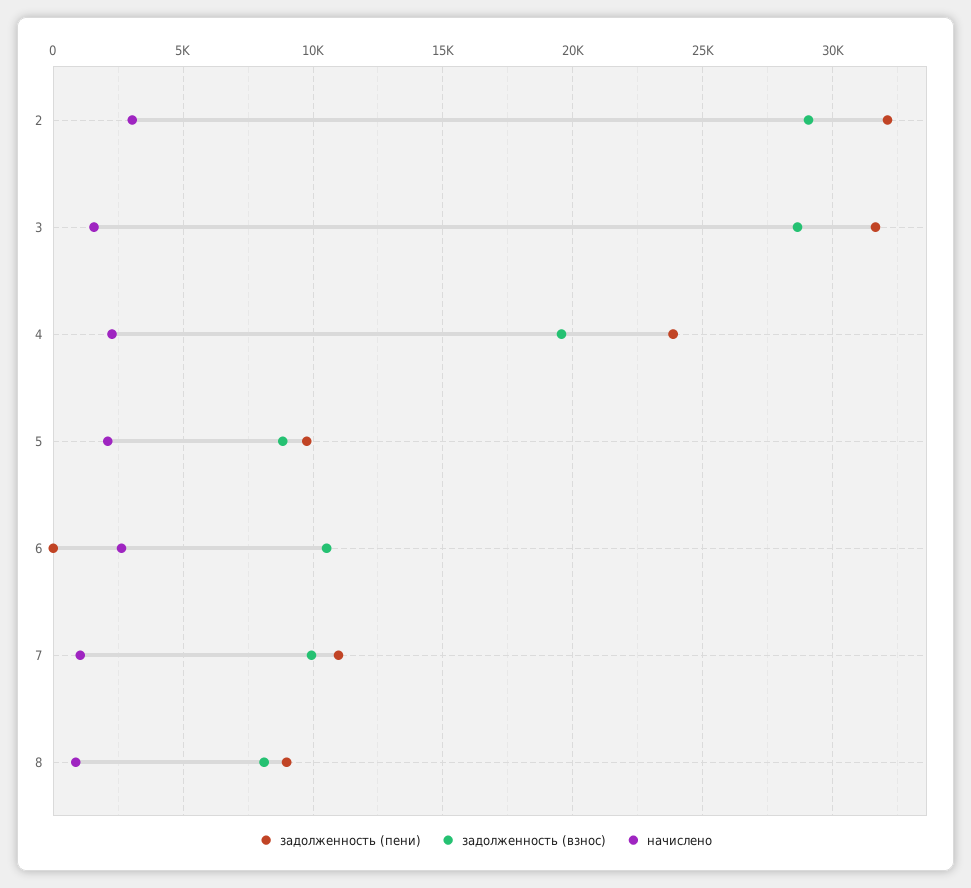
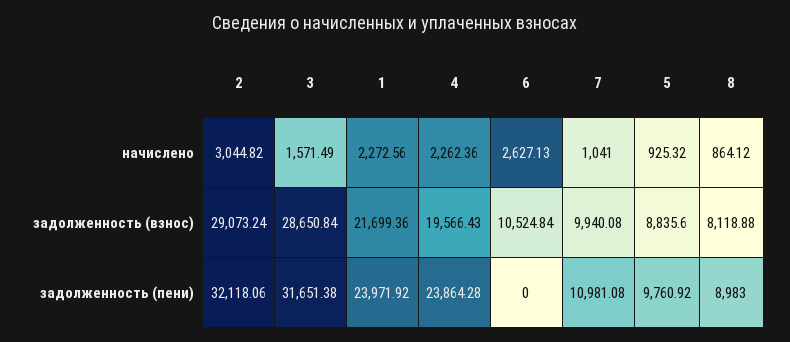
начислено, 5: 2000 -> 925.32
начислено, 1: none -> 2272.56
задолженность (взнос), 1: none -> 21699.36
задолженность (пени), 1: none -> 23971.92

